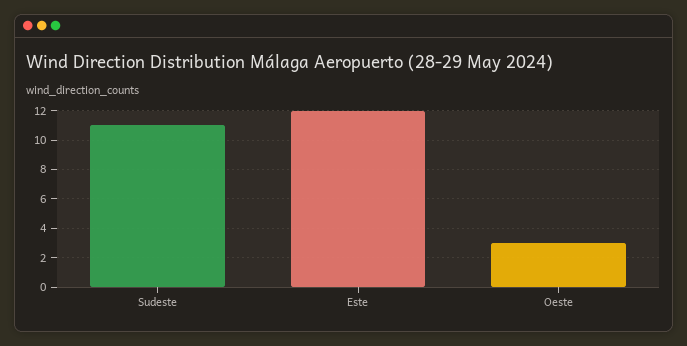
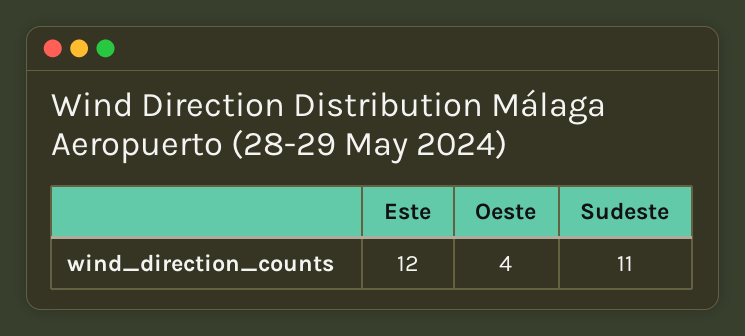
Oeste: 3 -> 4

